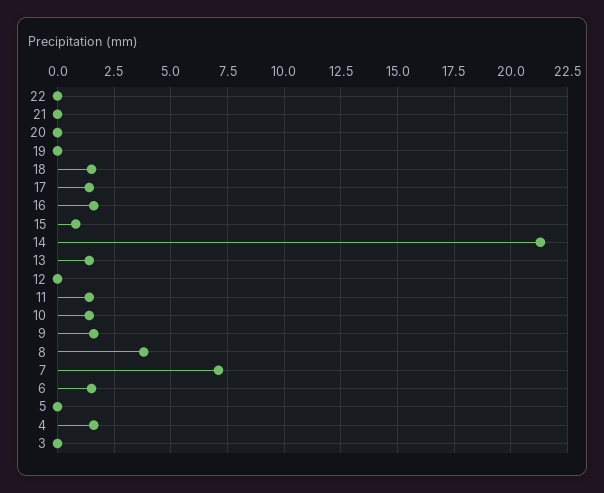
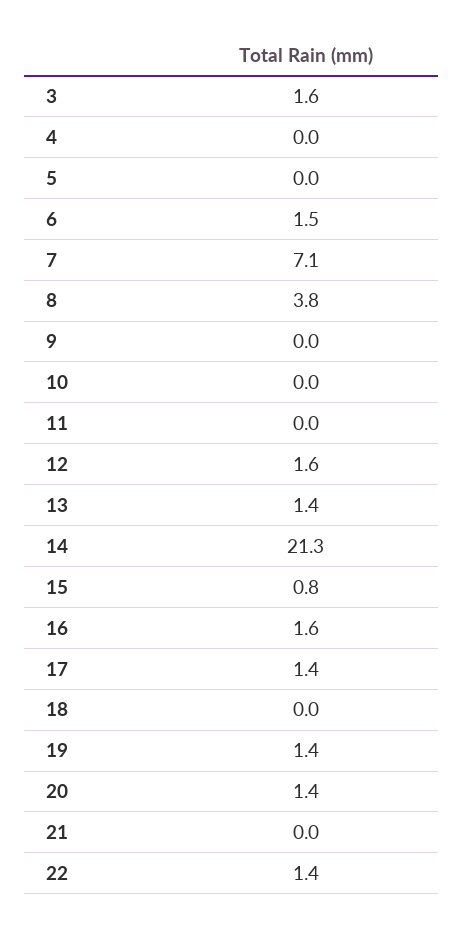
22: 0 -> 1.4
20: 0 -> 1.4
19: 0 -> 1.4
18: 1.5 -> 0
12: 0 -> 1.6
11: 1.5 -> 0
10: 1.5 -> 0
9: 1.5 -> 0
4: 1.5 -> 0
3: 0 -> 1.6

